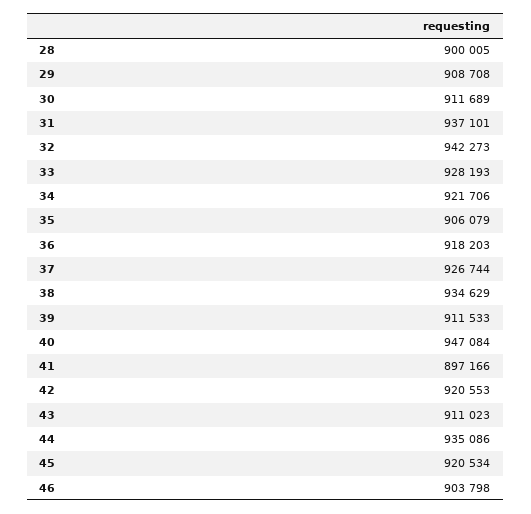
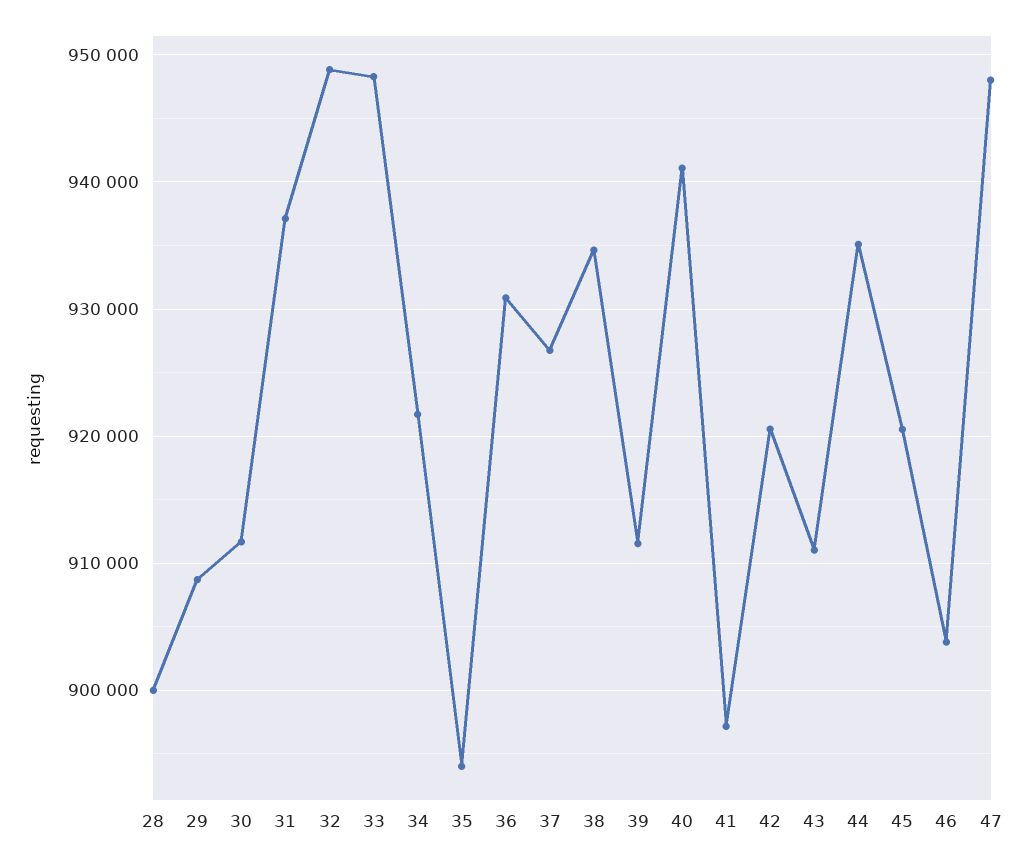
32: 942273 -> 949000
33: 928193 -> 948000
35: 906079 -> 894000
36: 918203 -> 931000
40: 947084 -> 941000
47: none -> 948000

